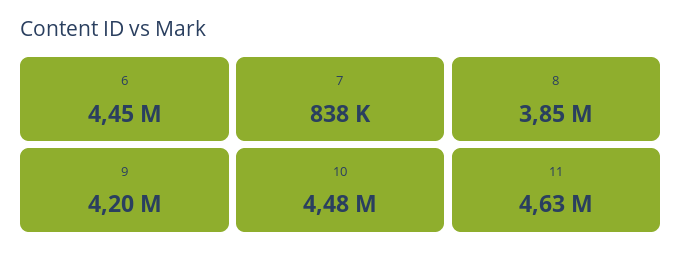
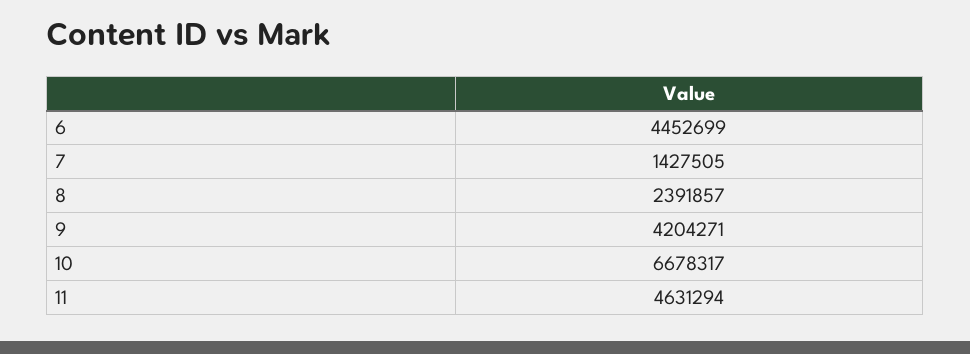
7: 838000 -> 1427505
8: 3850000 -> 2391857
10: 4480000 -> 6678317

